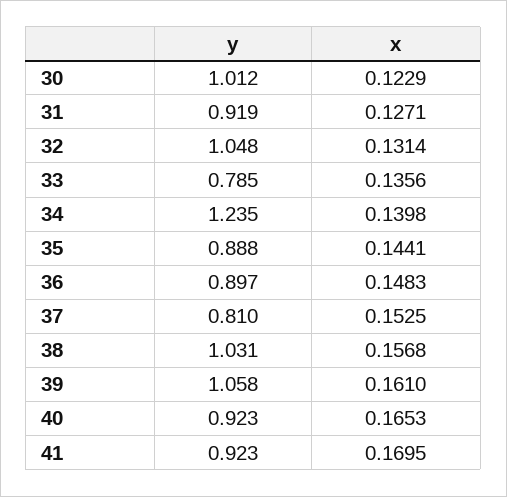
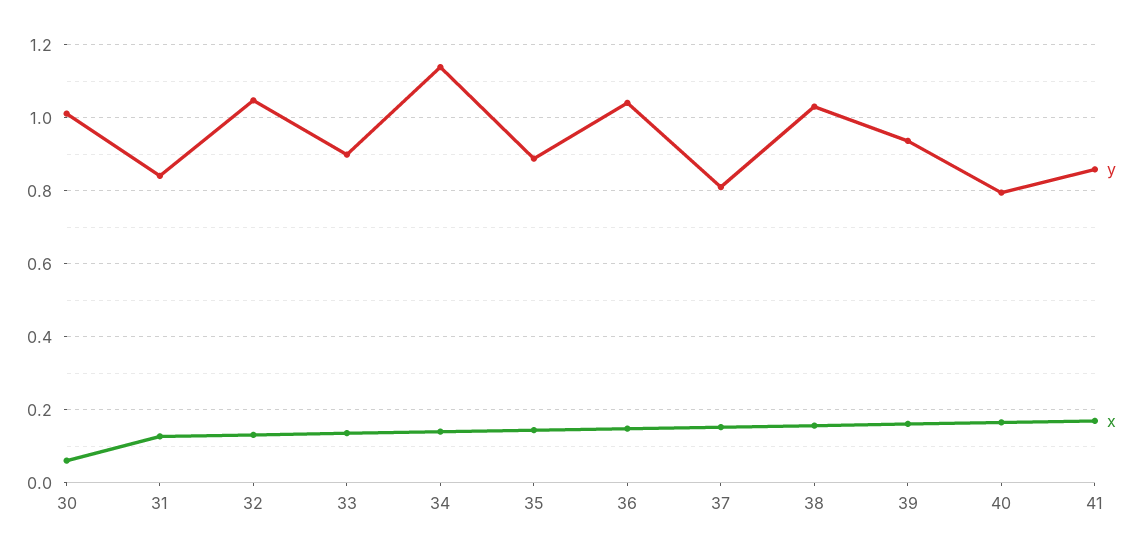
x, 30: 0.1229 -> 0.06
y, 31: 0.919 -> 0.84
y, 33: 0.785 -> 0.9
y, 34: 1.235 -> 1.14
y, 36: 0.897 -> 1.04
y, 39: 1.058 -> 0.94
y, 40: 0.923 -> 0.8
y, 41: 0.923 -> 0.86

